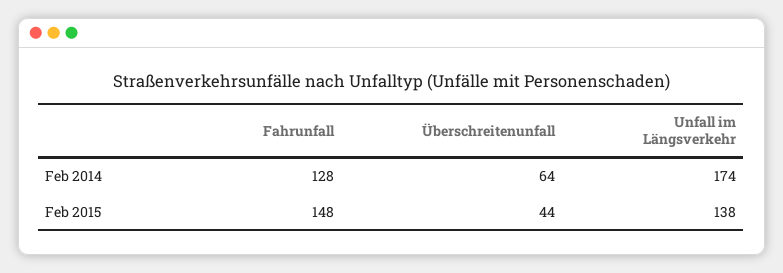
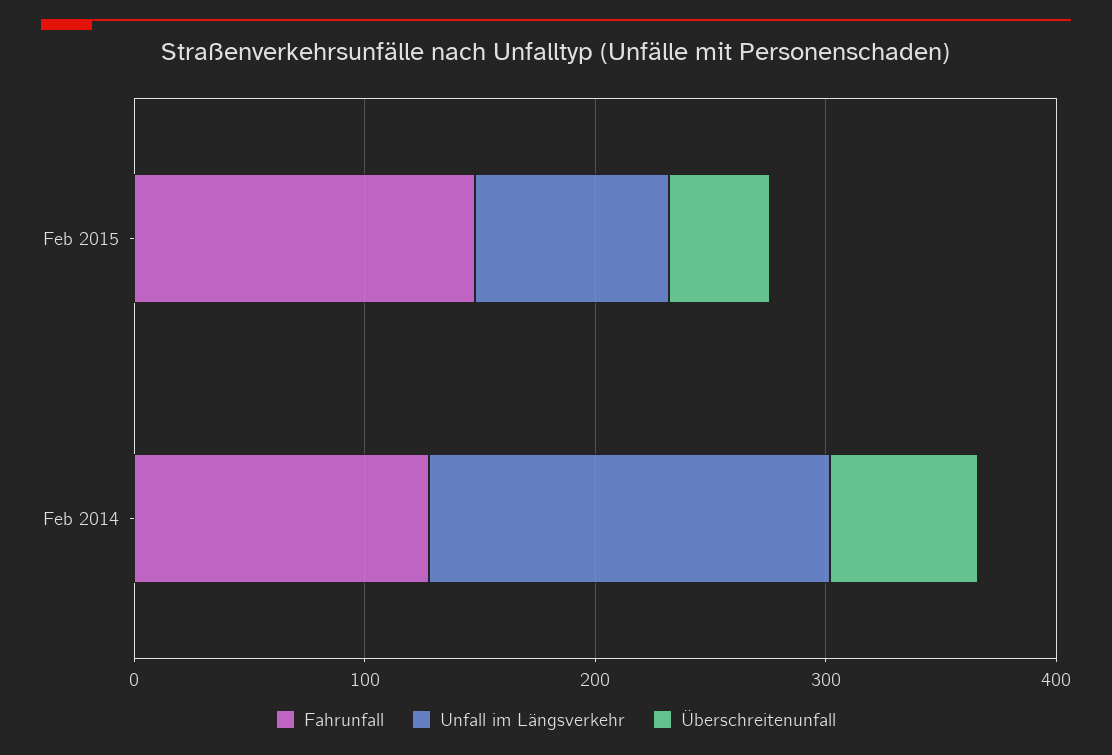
Unfall im Längsverkehr, Feb 2015: 138 -> 80

